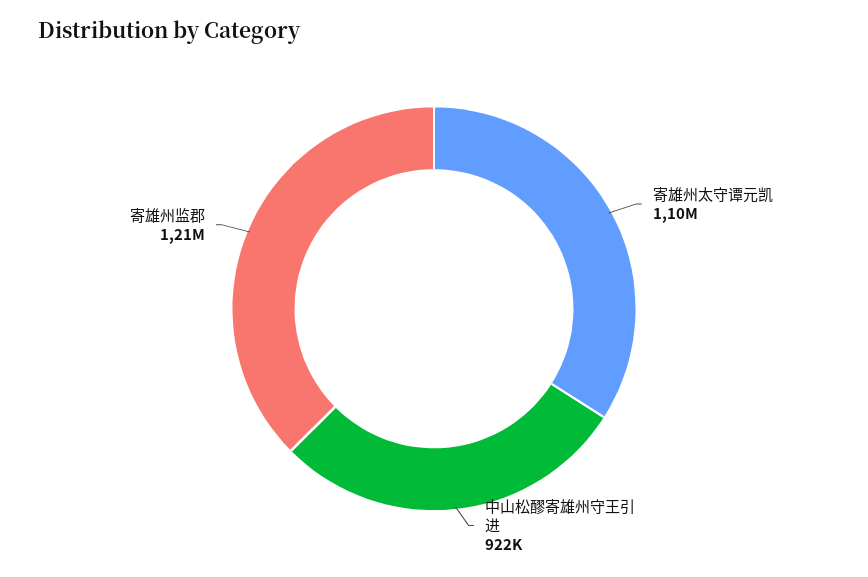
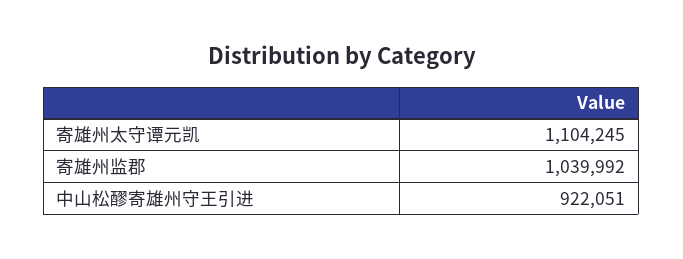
寄雄州监郡: 1210000 -> 1039992

